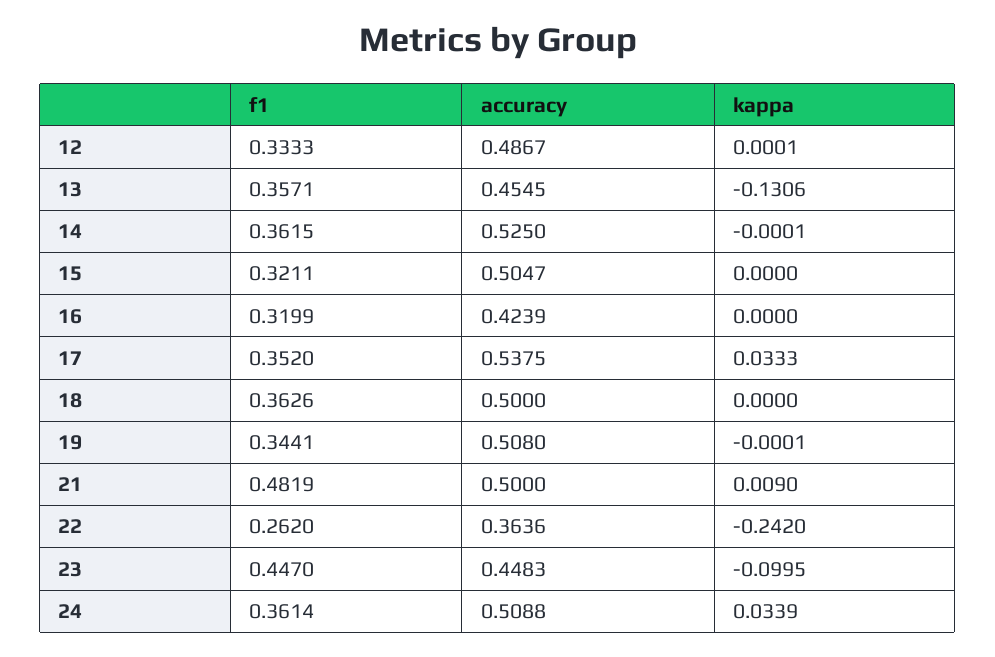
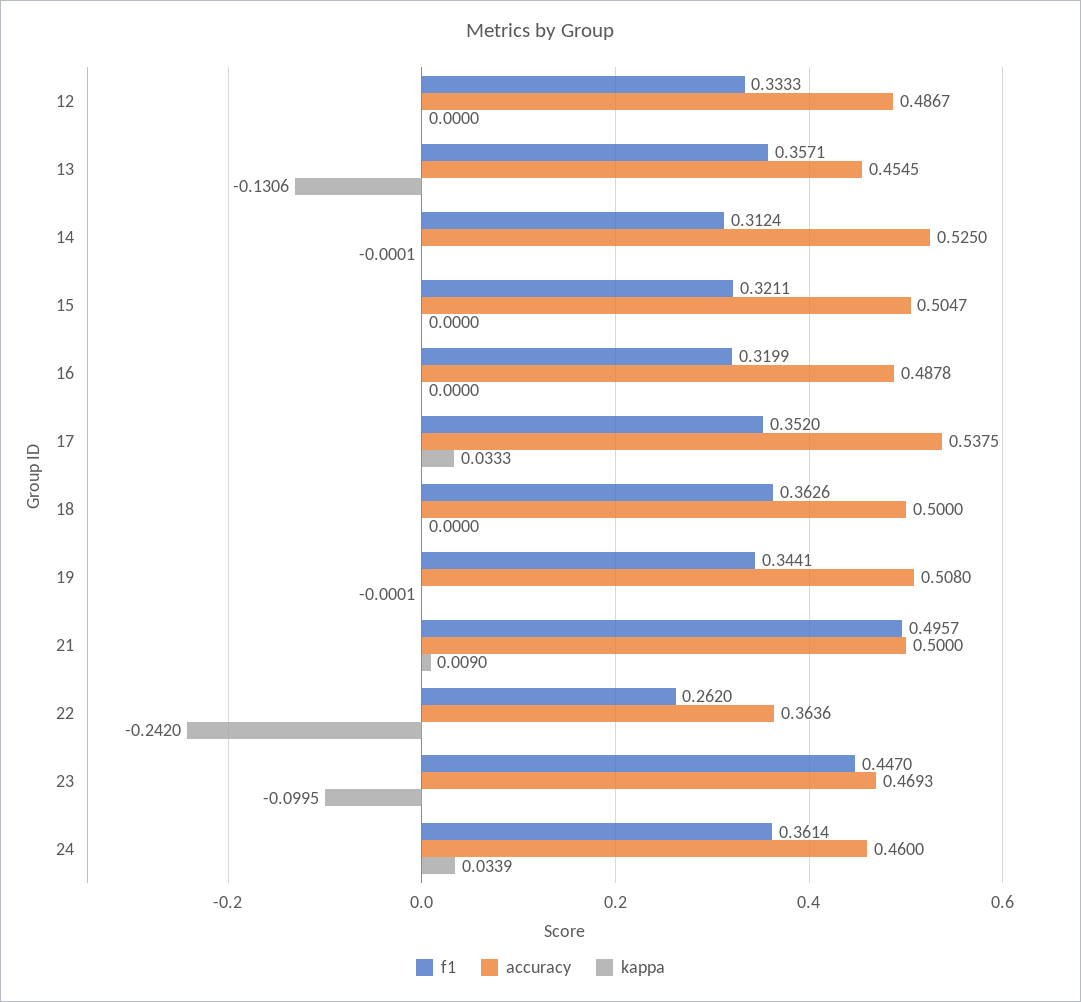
kappa, 12: 0.0001 -> 0
f1, 14: 0.3615 -> 0.3124
accuracy, 16: 0.4239 -> 0.4878
f1, 21: 0.4819 -> 0.4957
accuracy, 23: 0.4483 -> 0.4693
accuracy, 24: 0.5088 -> 0.46

